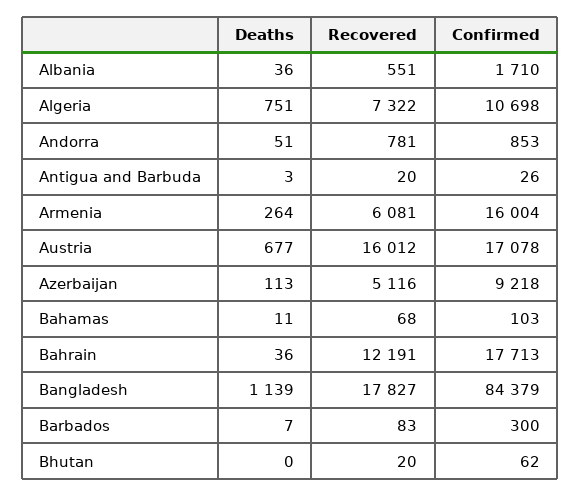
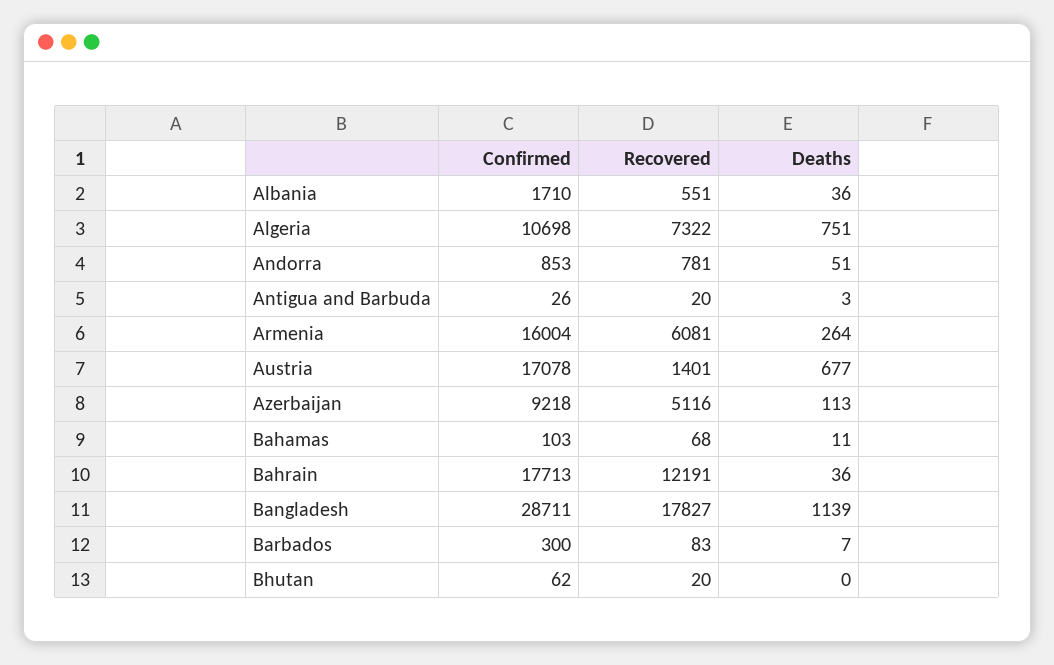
Recovered, Austria: 16012 -> 1401
Confirmed, Bangladesh: 84379 -> 28711

